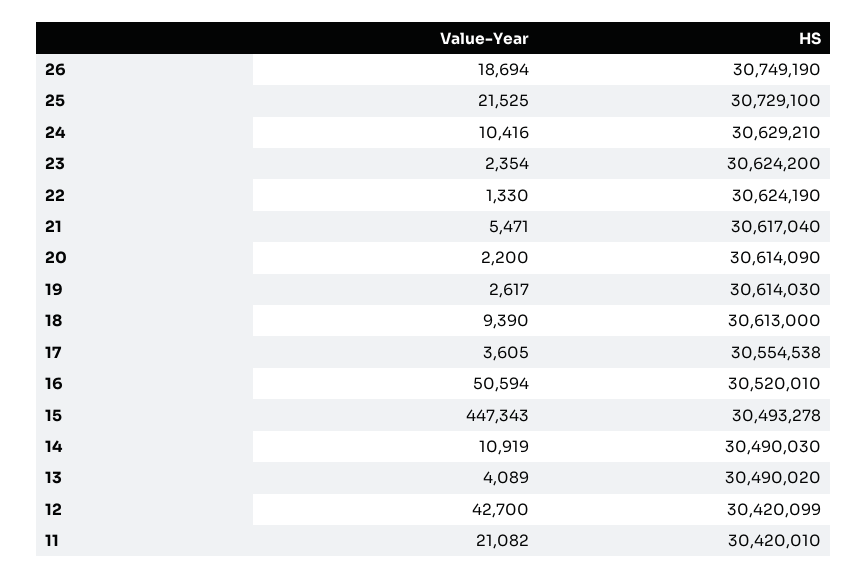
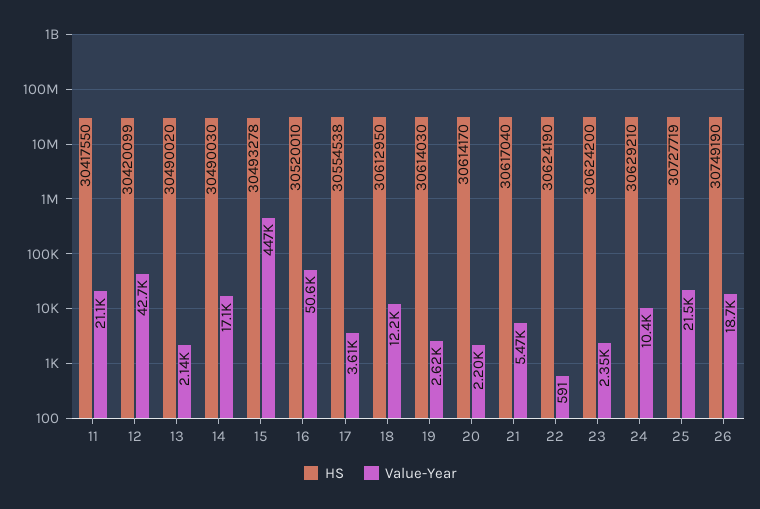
HS, 25: 30729100 -> 30727719
Value-Year, 22: 1330 -> 591
HS, 20: 30614090 -> 30614170
Value-Year, 18: 9390 -> 12200
HS, 18: 30613000 -> 30612950
Value-Year, 14: 10919 -> 17100
Value-Year, 13: 4089 -> 2140
HS, 11: 30420010 -> 30417550

